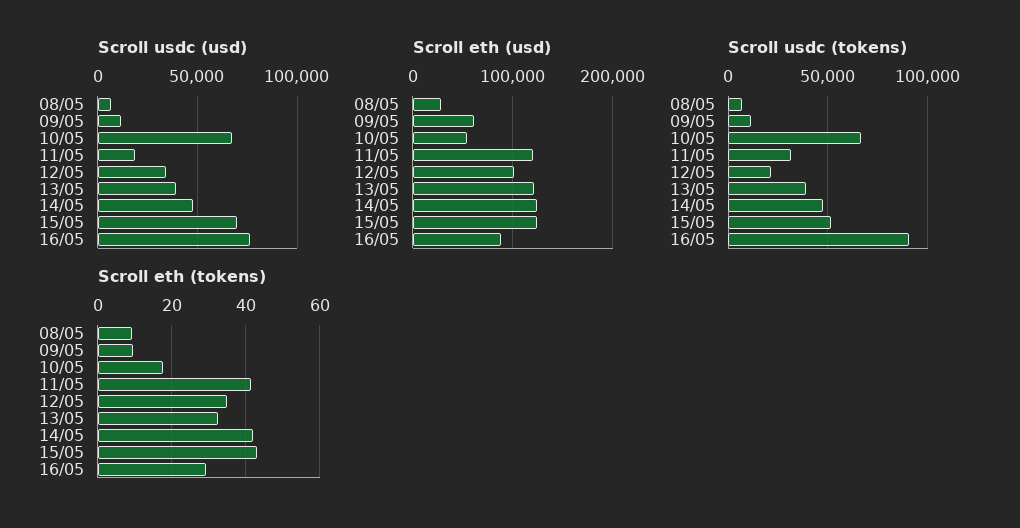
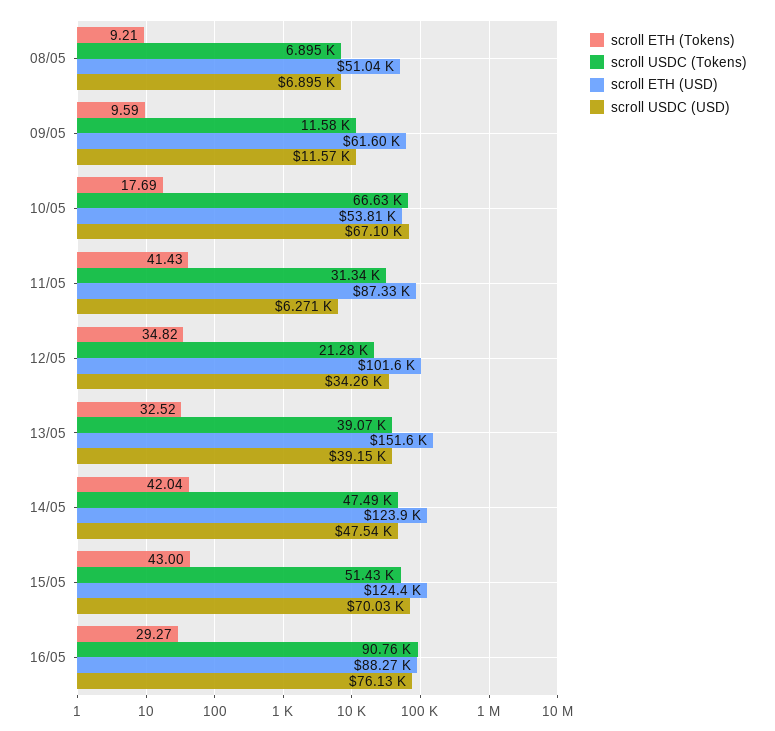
Scroll usdc (usd), 11/05: 20000 -> 6271
Scroll eth (usd), 08/05: 30000 -> 51040
Scroll eth (usd), 11/05: 120000 -> 87330
Scroll eth (usd), 13/05: 120000 -> 151600

